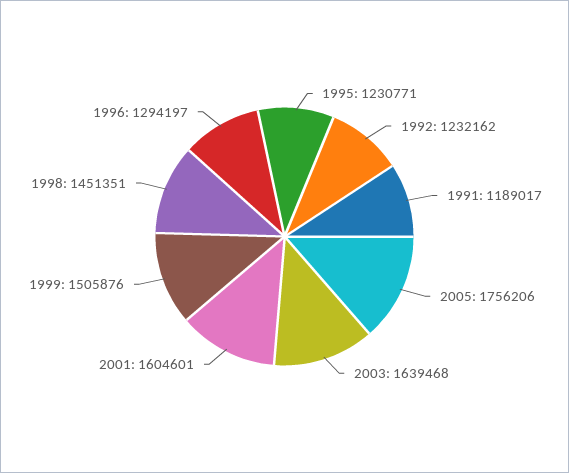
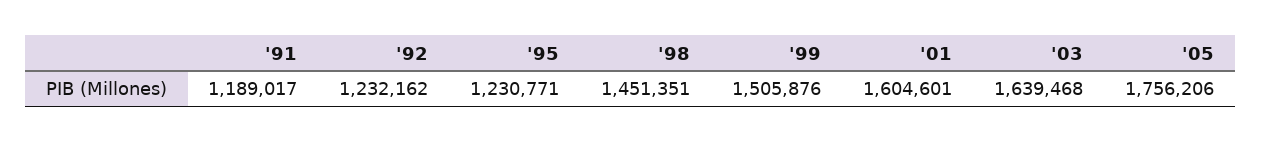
1996: 1294197 -> none

